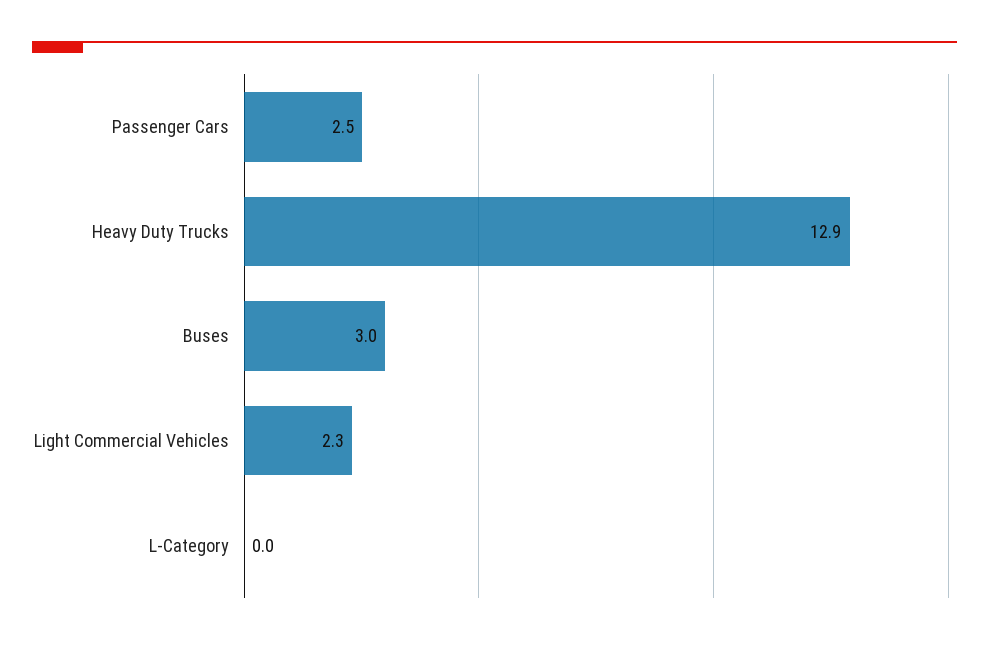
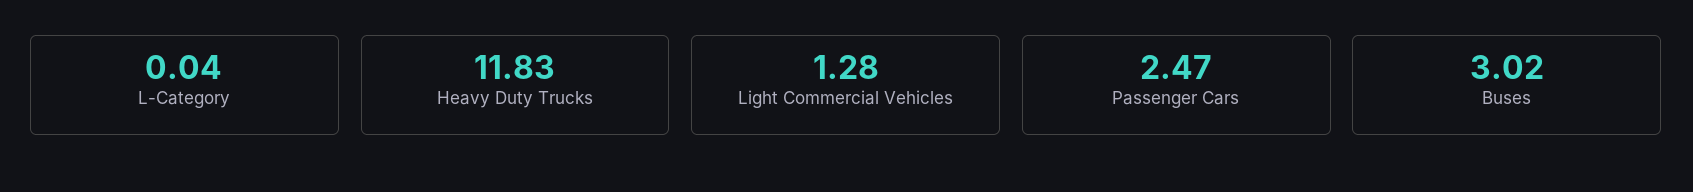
Heavy Duty Trucks: 12.9 -> 11.83
Light Commercial Vehicles: 2.3 -> 1.28

